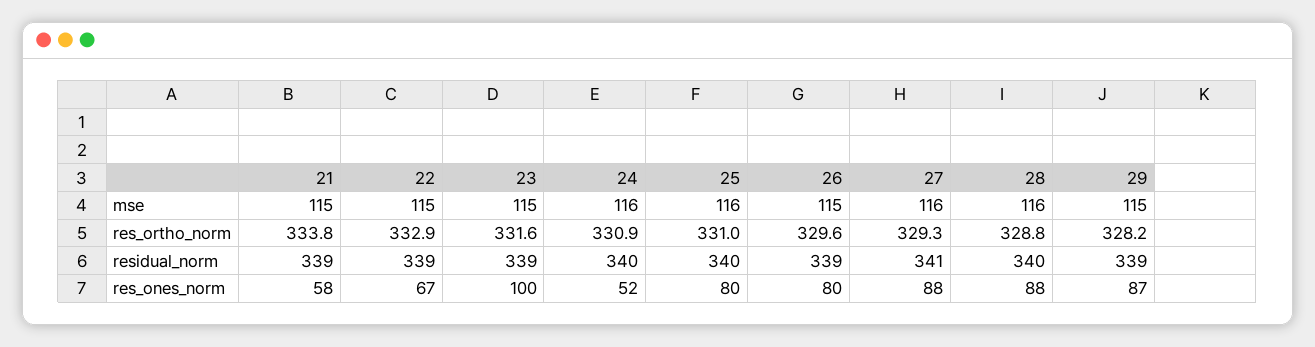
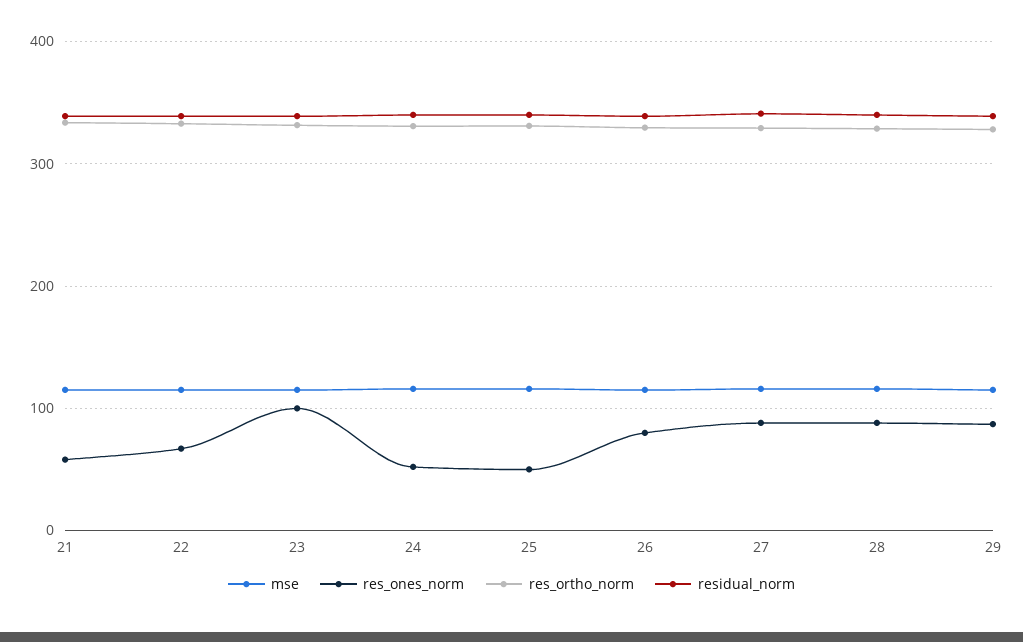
res_ones_norm, 25: 80 -> 50

